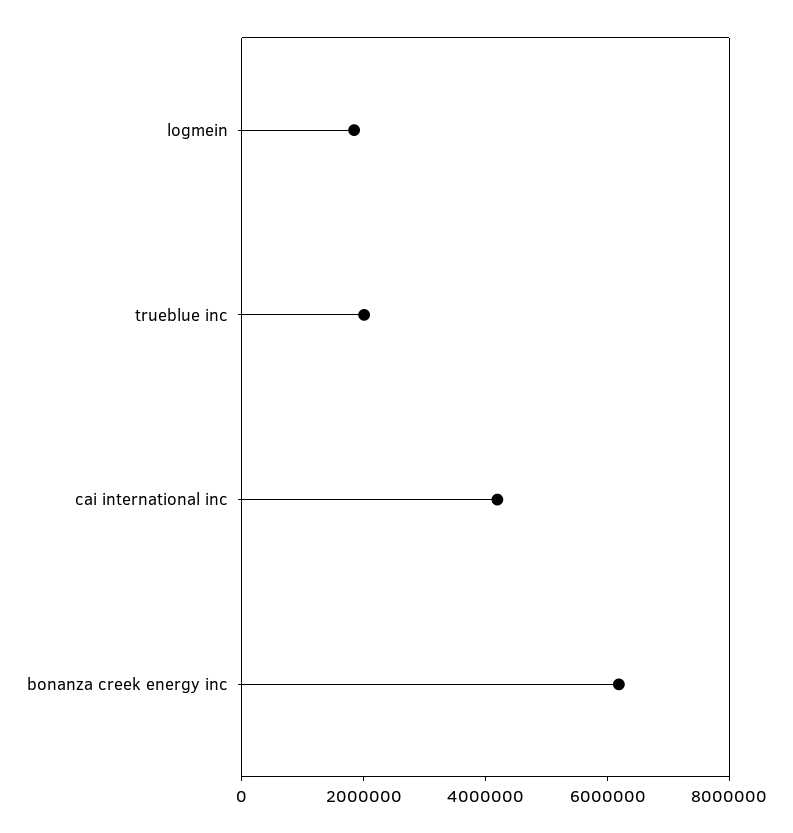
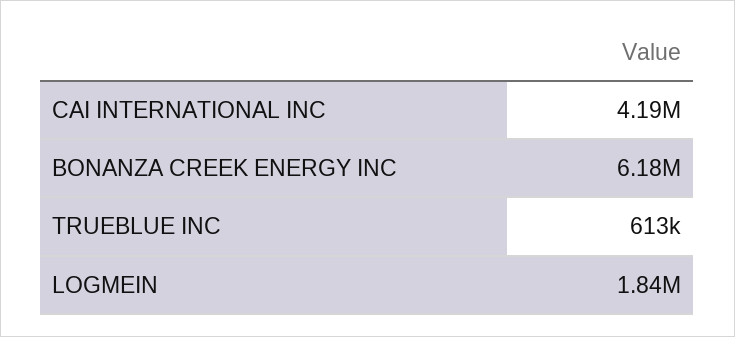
trueblue inc: 2000000 -> 613000

